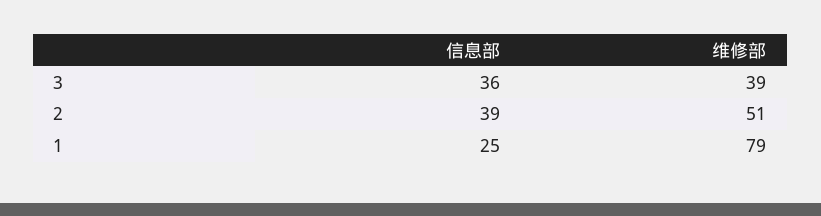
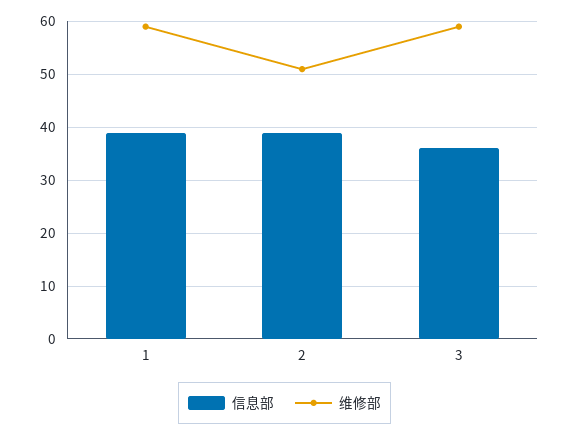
维修部, 3: 39 -> 60
信息部, 1: 25 -> 40
维修部, 1: 79 -> 60

